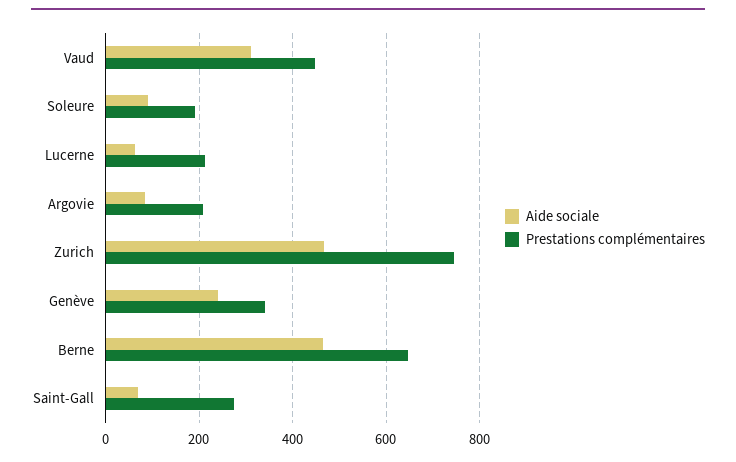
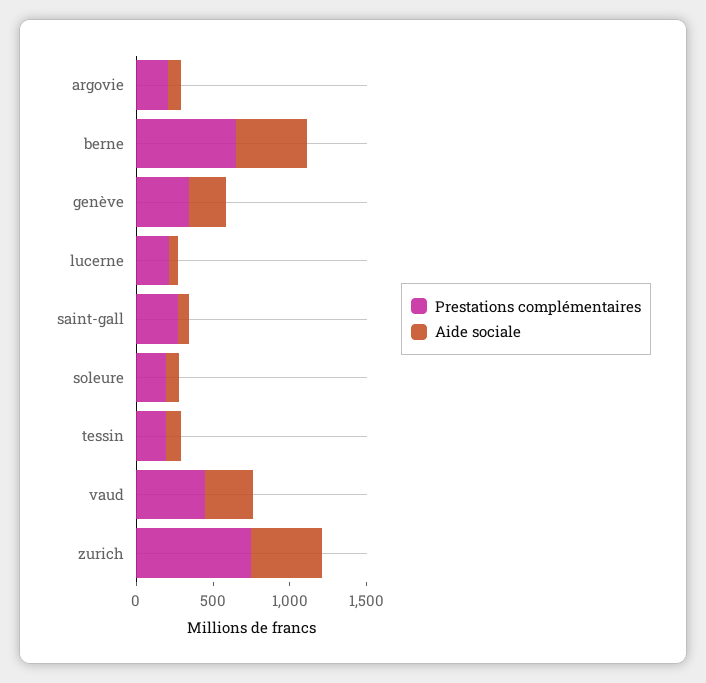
Prestations complémentaires, tessin: none -> 200
Aide sociale, tessin: none -> 100

